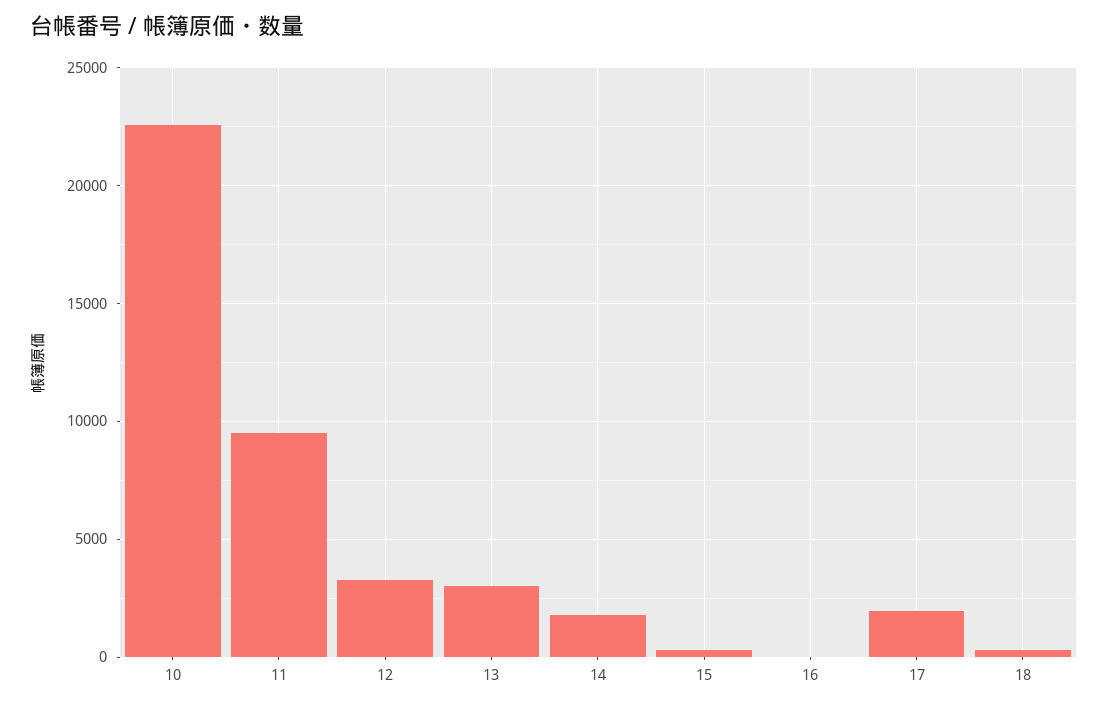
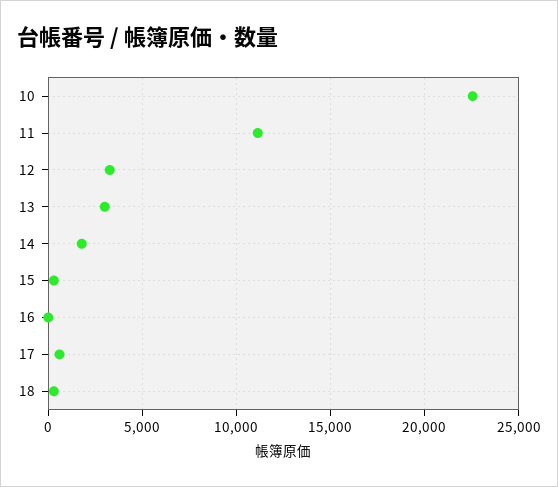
11: 9500 -> 11000
17: 2000 -> 500

